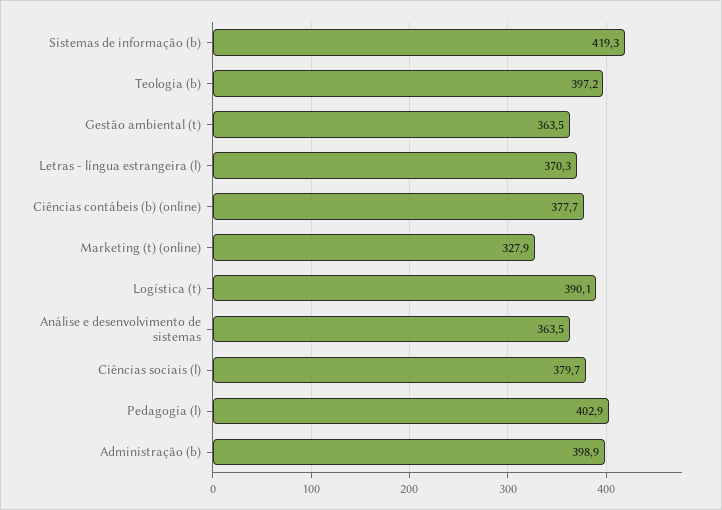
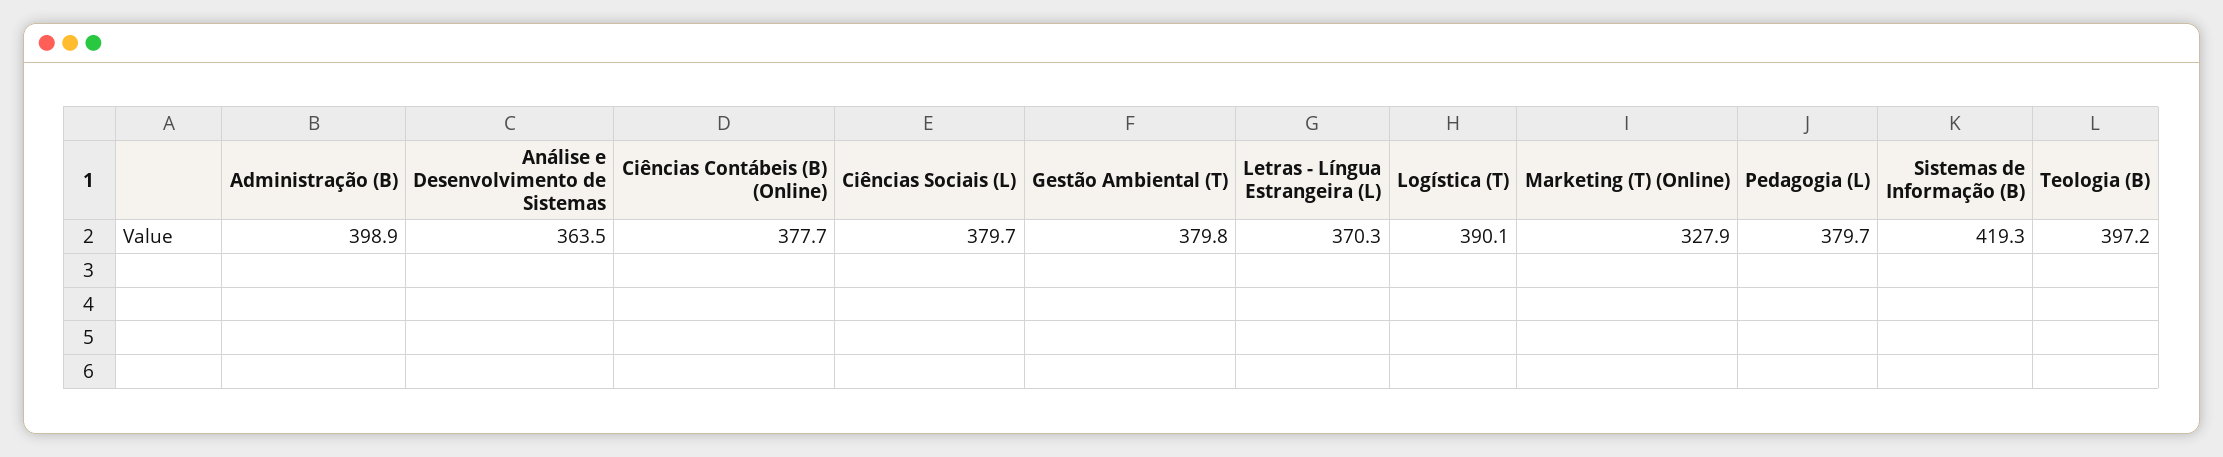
Gestão ambiental (t): 363.5 -> 379.8
Pedagogia (l): 402.9 -> 379.7

